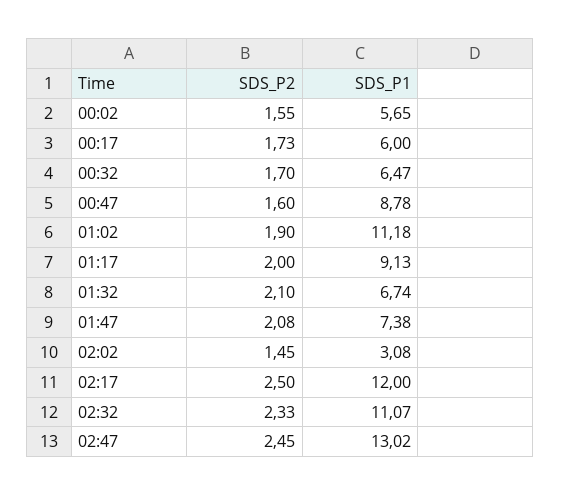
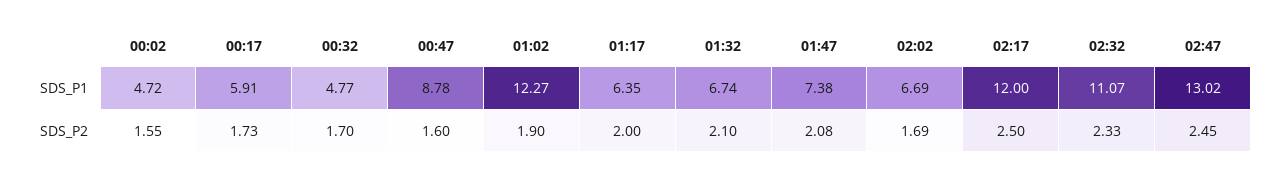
SDS_P1, 00:02: 5.65 -> 4.72
SDS_P1, 00:17: 6 -> 5.91
SDS_P1, 00:32: 6.47 -> 4.77
SDS_P1, 01:02: 11.18 -> 12.27
SDS_P1, 01:17: 9.13 -> 6.35
SDS_P2, 02:02: 1.45 -> 1.69
SDS_P1, 02:02: 3.08 -> 6.69

